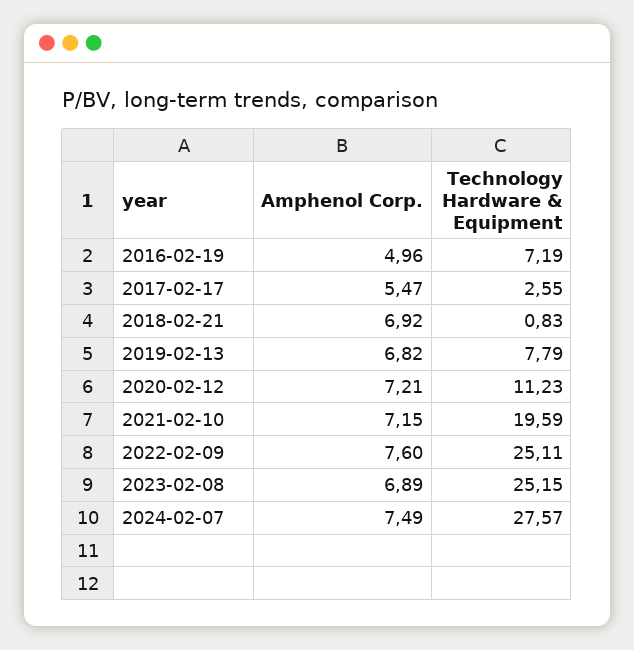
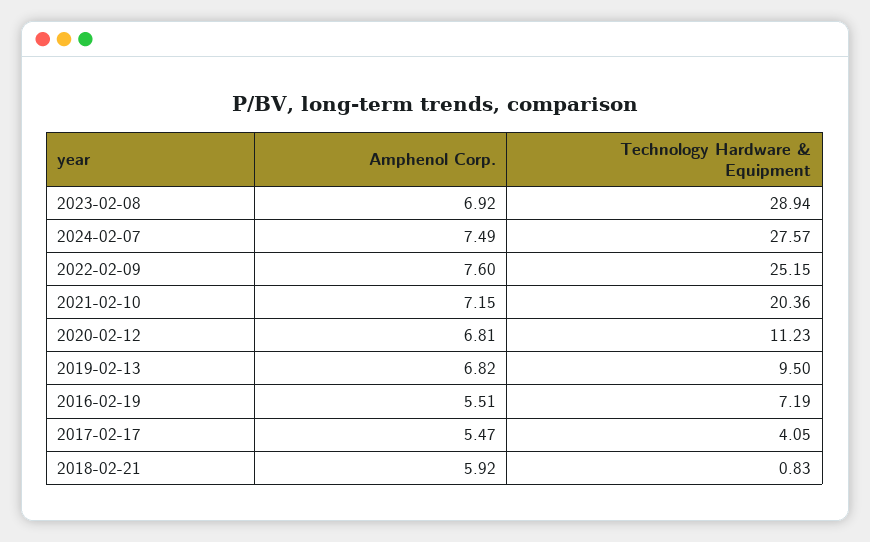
Amphenol Corp., 2016-02-19: 4.96 -> 5.51
Technology Hardware & Equipment, 2017-02-17: 2.55 -> 4.05
Amphenol Corp., 2018-02-21: 6.92 -> 5.92
Technology Hardware & Equipment, 2019-02-13: 7.79 -> 9.5
Amphenol Corp., 2020-02-12: 7.21 -> 6.81
Technology Hardware & Equipment, 2021-02-10: 19.59 -> 20.36
Technology Hardware & Equipment, 2022-02-09: 25.11 -> 25.15
Amphenol Corp., 2023-02-08: 6.89 -> 6.92
Technology Hardware & Equipment, 2023-02-08: 25.15 -> 28.94

